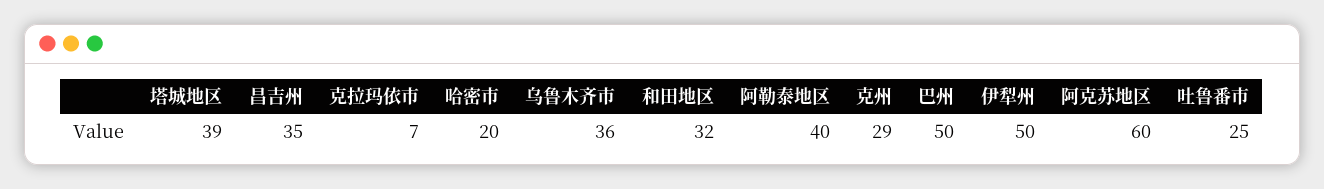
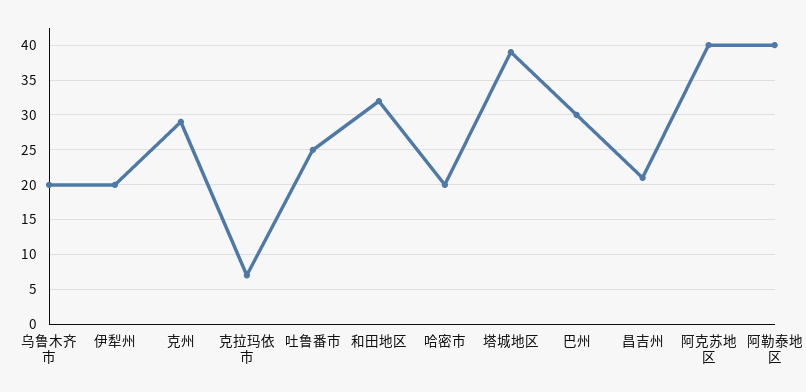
昌吉州: 35 -> 21
乌鲁木齐市: 36 -> 20
巴州: 50 -> 30
伊犁州: 50 -> 20
阿克苏地区: 60 -> 40

